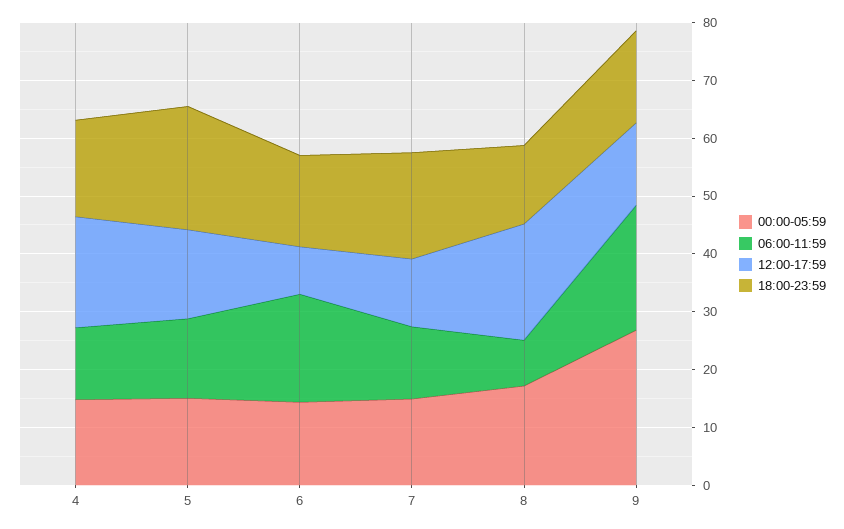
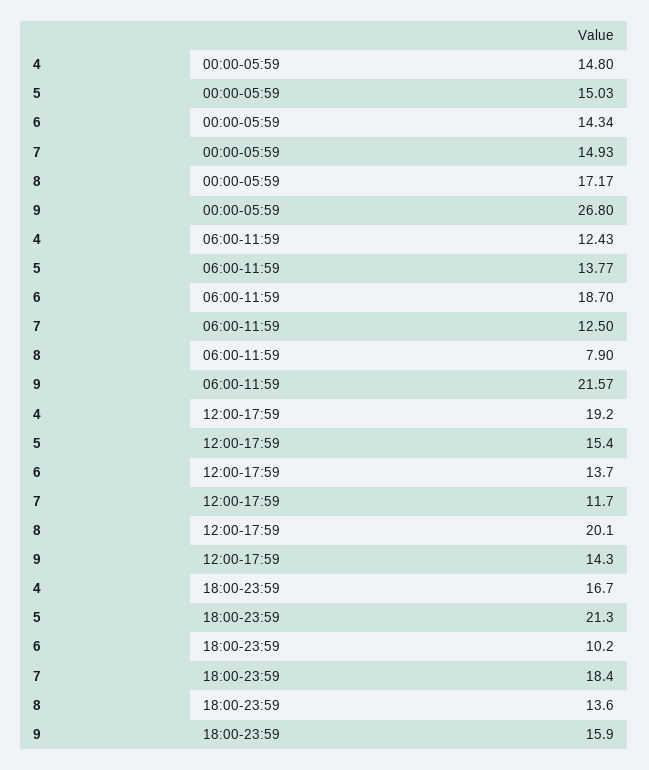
12:00-17:59, 6: 8 -> 13.7
18:00-23:59, 6: 16 -> 10.2

